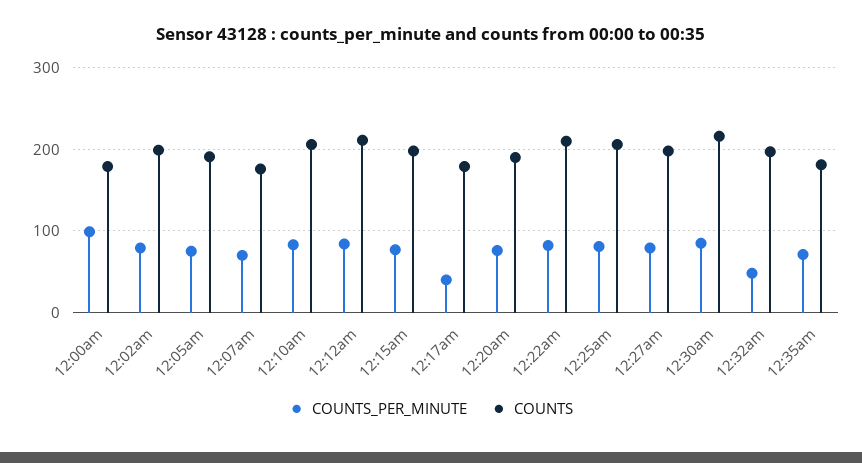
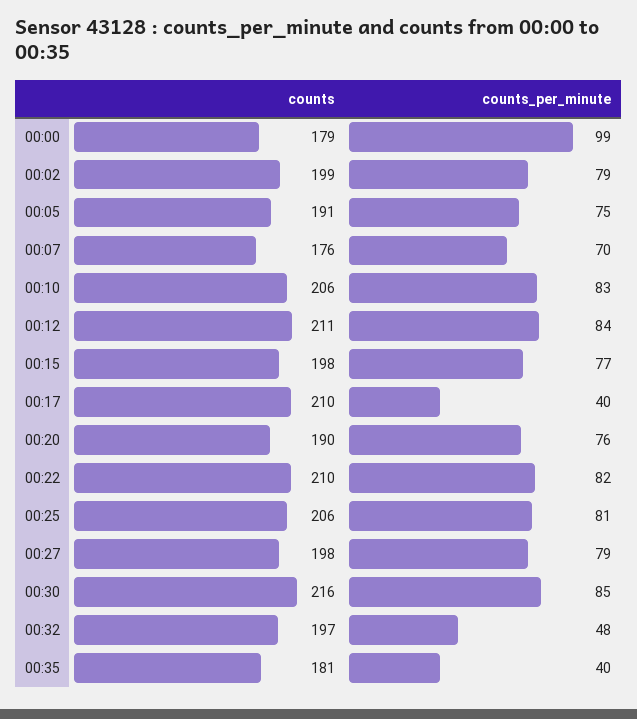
COUNTS, 12:17am: 180 -> 210
COUNTS_PER_MINUTE, 12:35am: 70 -> 40

